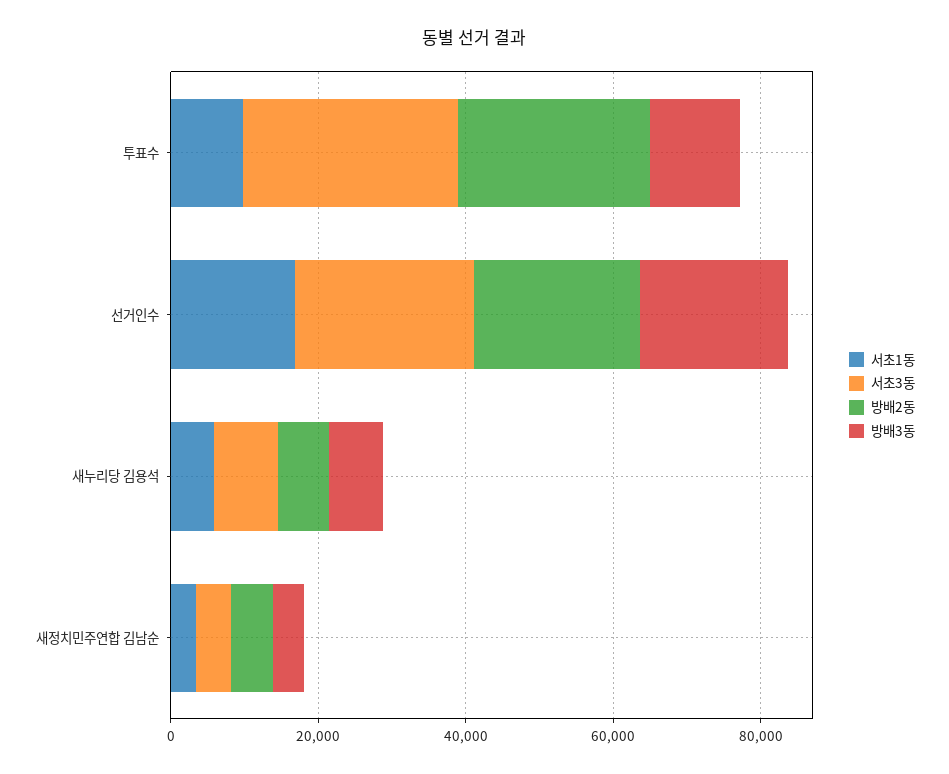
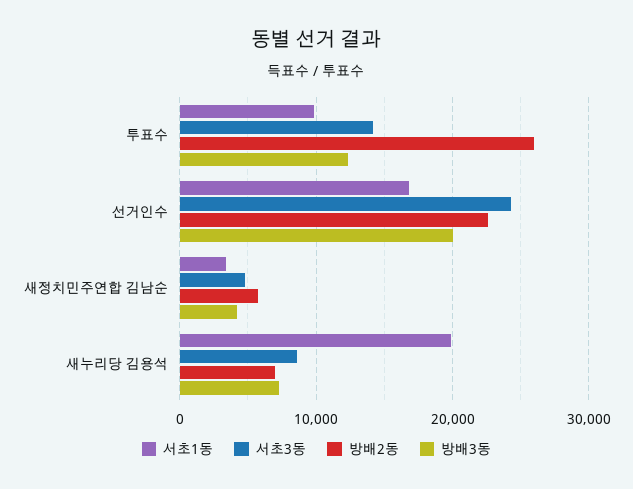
서초3동, 투표수: 30000 -> 14000
서초1동, 새누리당 김용석: 5000 -> 20000

